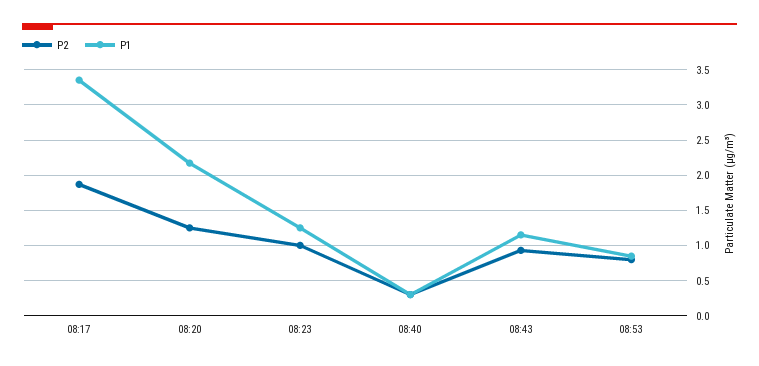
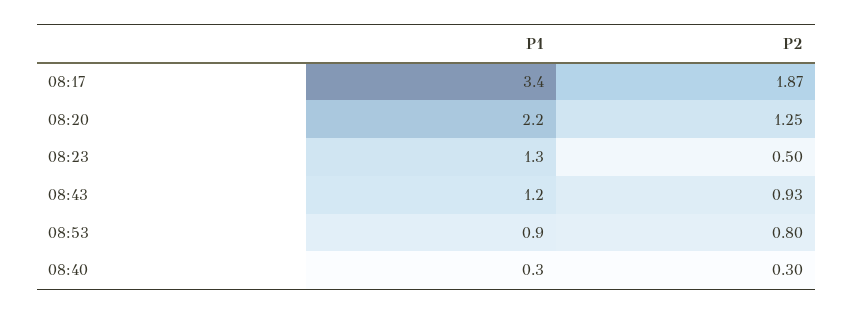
P2, 08:23: 1 -> 0.5

